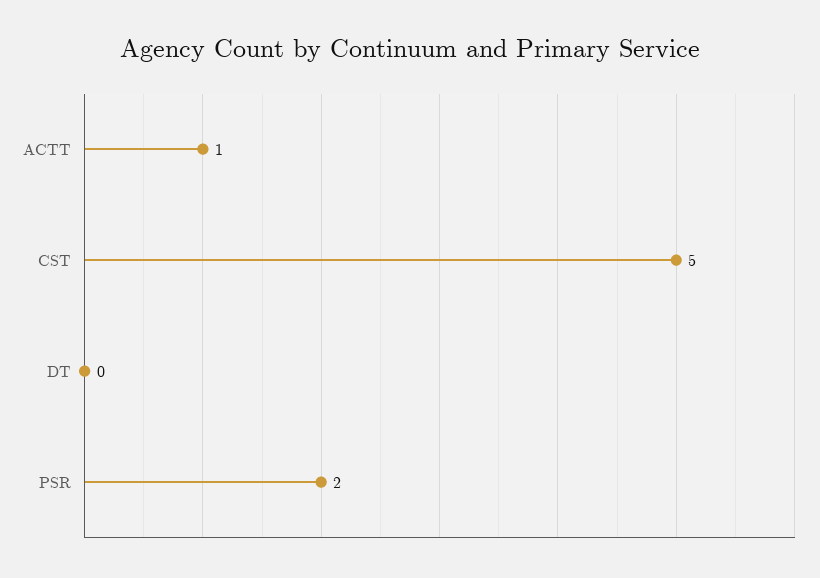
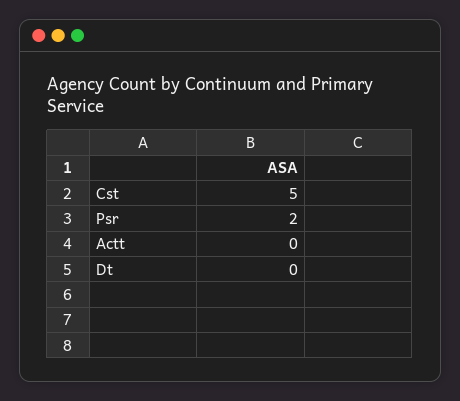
ACTT: 1 -> 0

